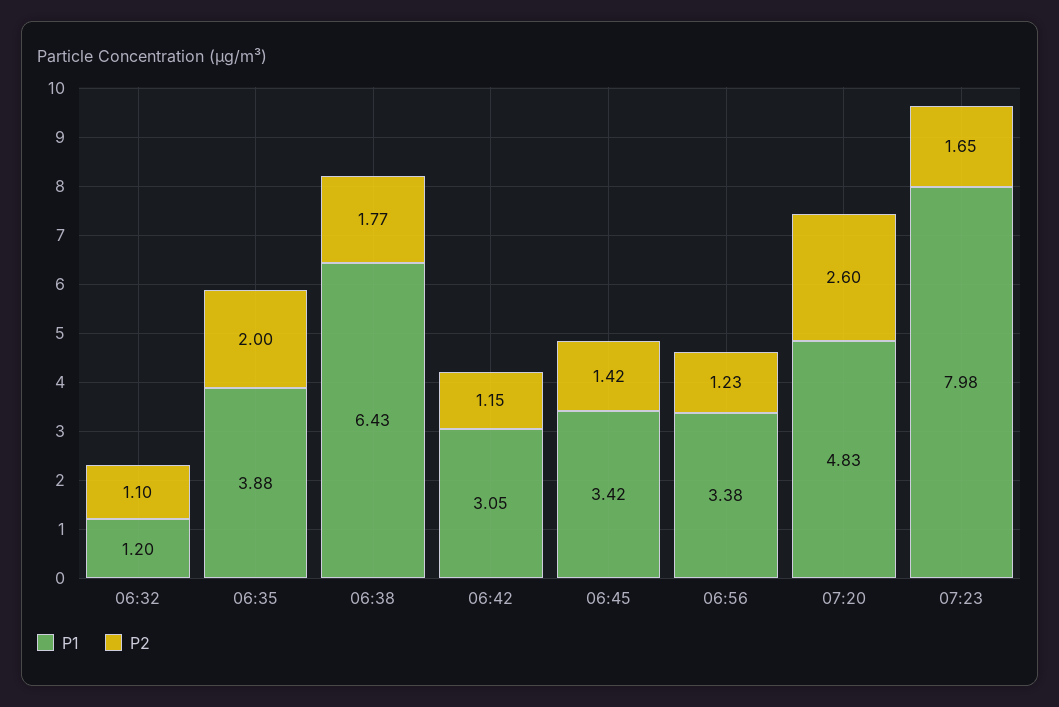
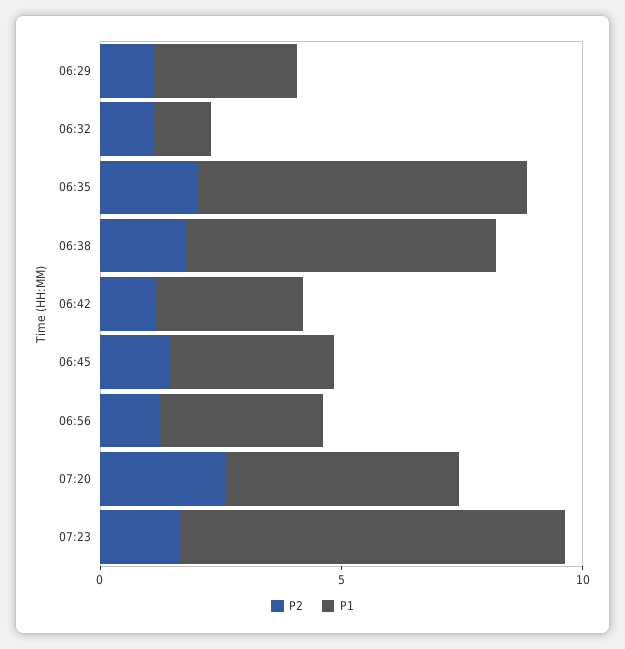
P1, 06:35: 3.88 -> 7
P2, 06:29: none -> 1
P1, 06:29: none -> 3

